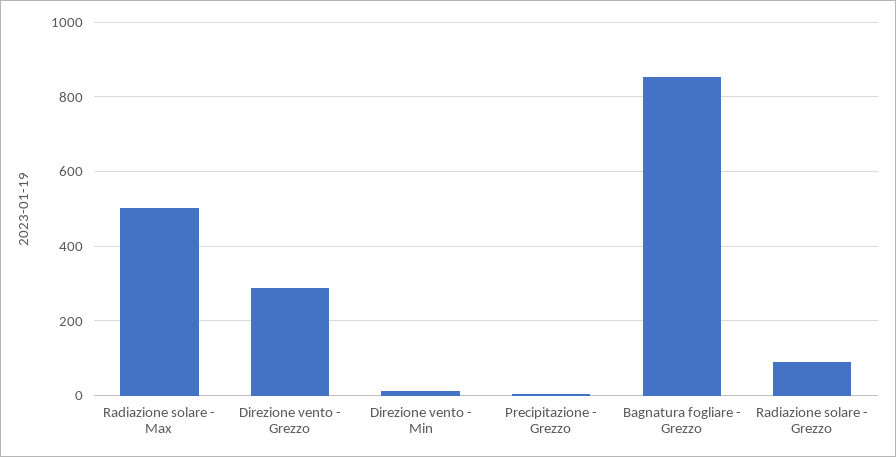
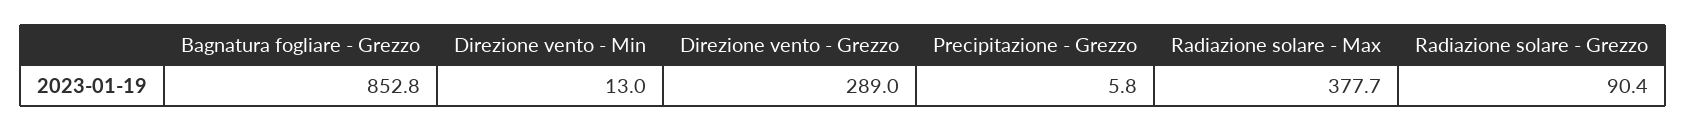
Radiazione solare - Max: 500 -> 377.7

